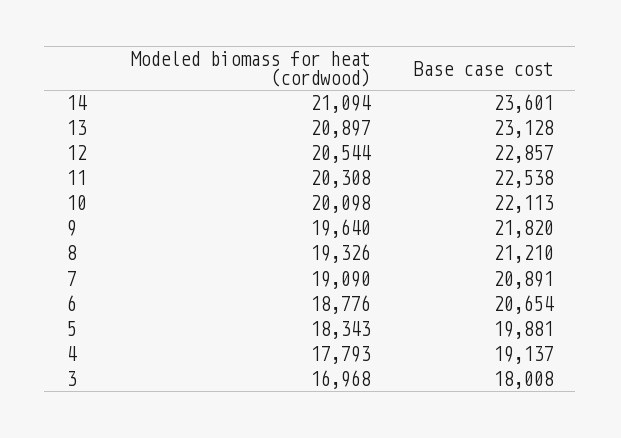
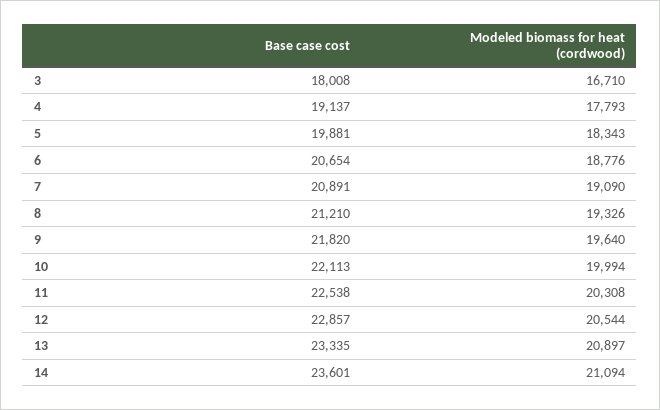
Base case cost, 13: 23128 -> 23335
Modeled biomass for heat (cordwood), 10: 20098 -> 19994
Modeled biomass for heat (cordwood), 3: 16968 -> 16710

